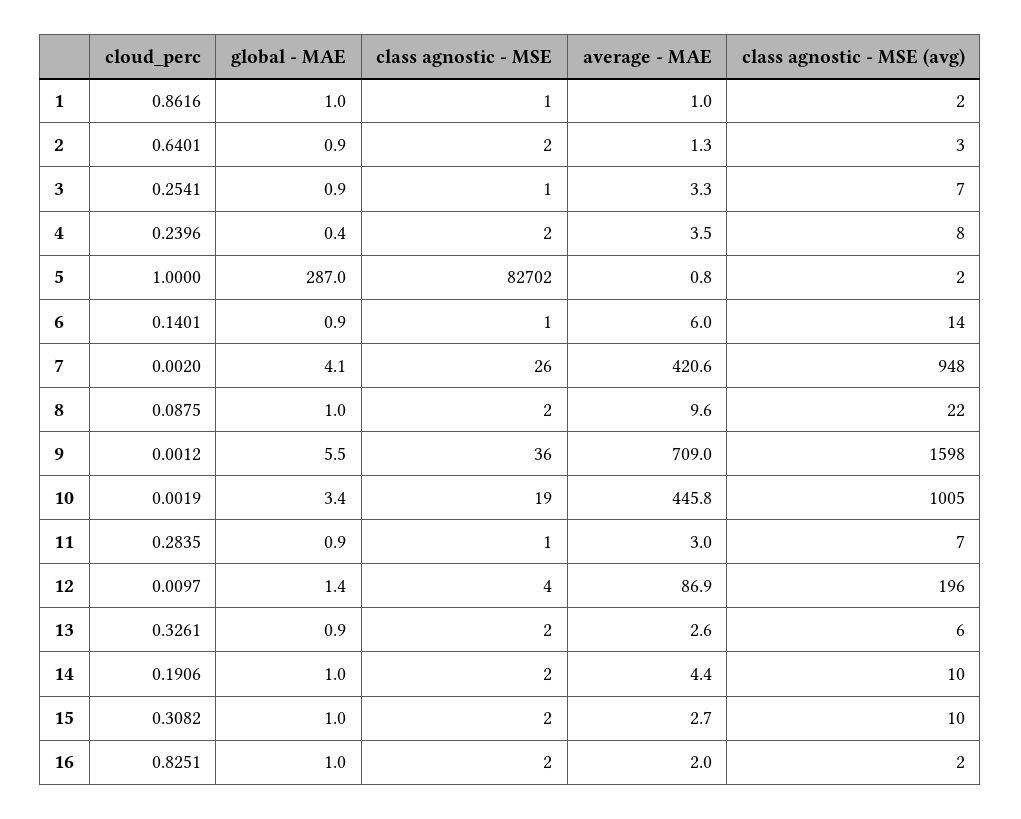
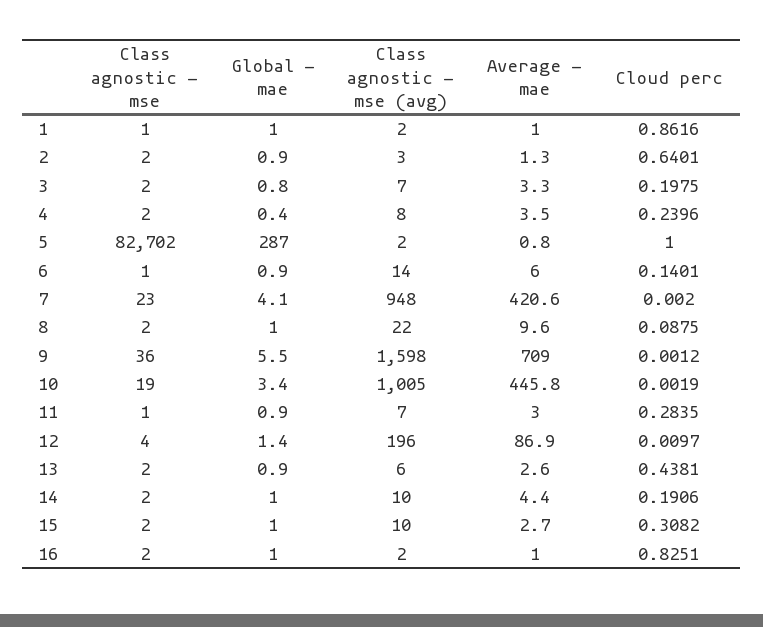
cloud_perc, 3: 0.2541 -> 0.1975
global - MAE, 3: 0.9 -> 0.8
class agnostic - MSE, 3: 1 -> 2
class agnostic - MSE, 7: 26 -> 23
cloud_perc, 13: 0.3261 -> 0.4381
average - MAE, 16: 2 -> 1

